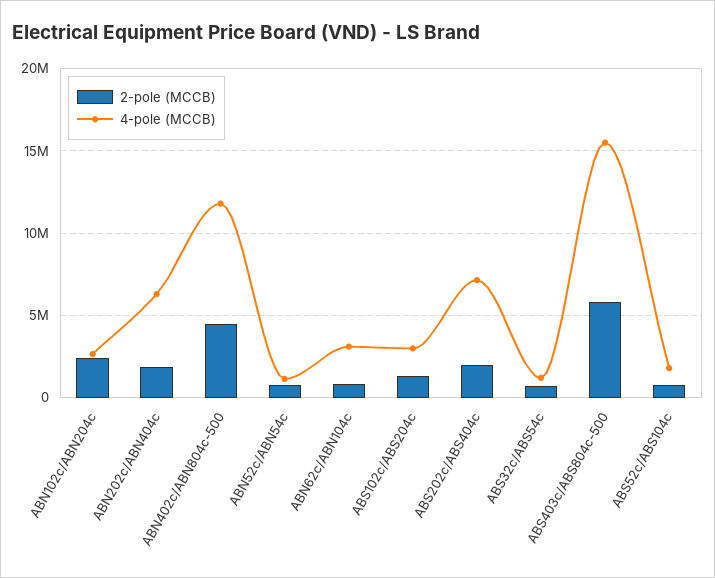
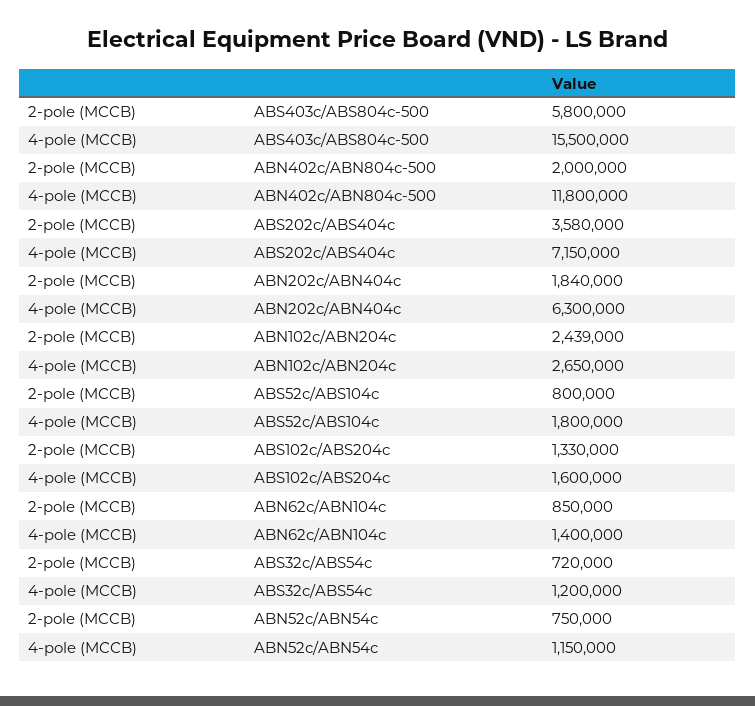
2-pole (MCCB), ABN402c/ABN804c-500: 4500000 -> 2000000
4-pole (MCCB), ABN62c/ABN104c: 3000000 -> 1400000
4-pole (MCCB), ABS102c/ABS204c: 3000000 -> 1600000
2-pole (MCCB), ABS202c/ABS404c: 2000000 -> 3580000

